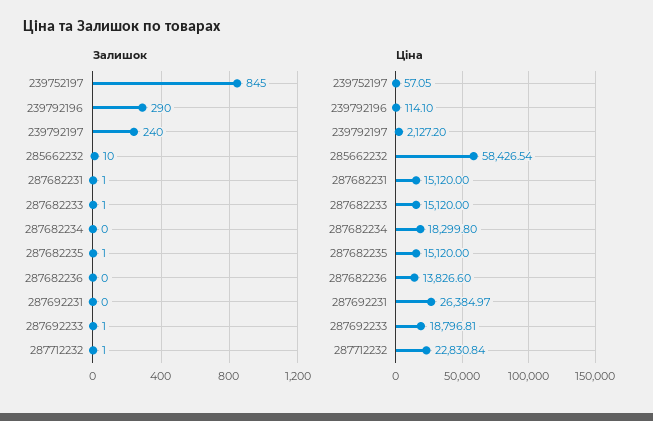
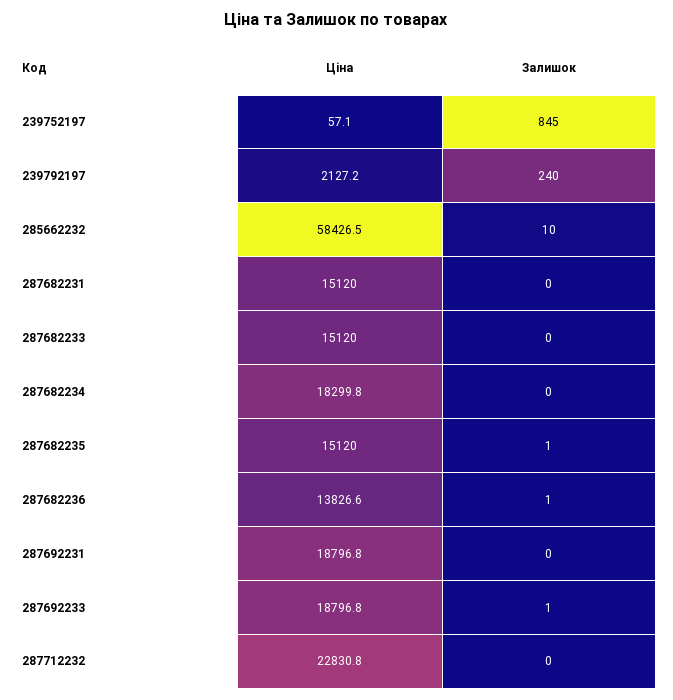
Залишок, 239792196: 290 -> none
Залишок, 287682231: 1 -> 0
Залишок, 287682233: 1 -> 0
Залишок, 287682236: 0 -> 1
Залишок, 287712232: 1 -> 0
Ціна, 239792196: 114.1 -> none
Ціна, 287692231: 26384.97 -> 18796.8

